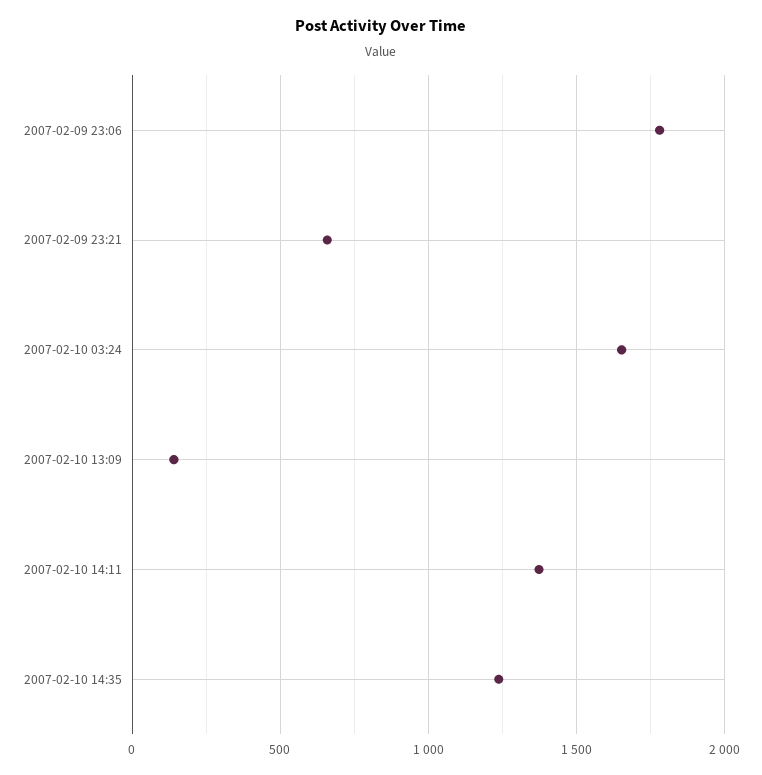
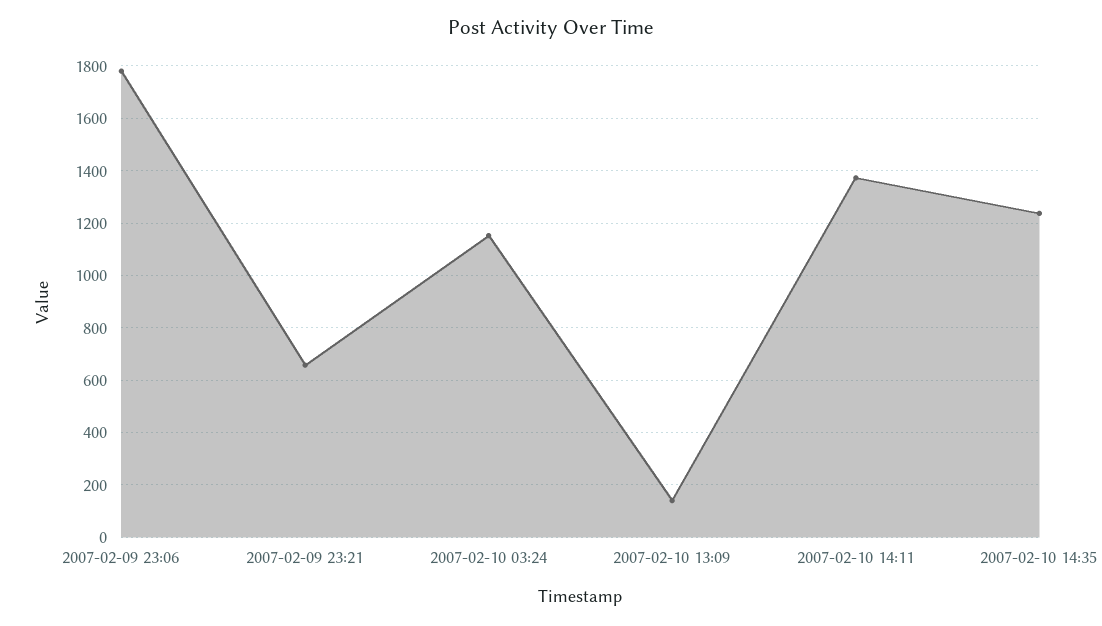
2007-02-10 03:24: 1650 -> 1150

